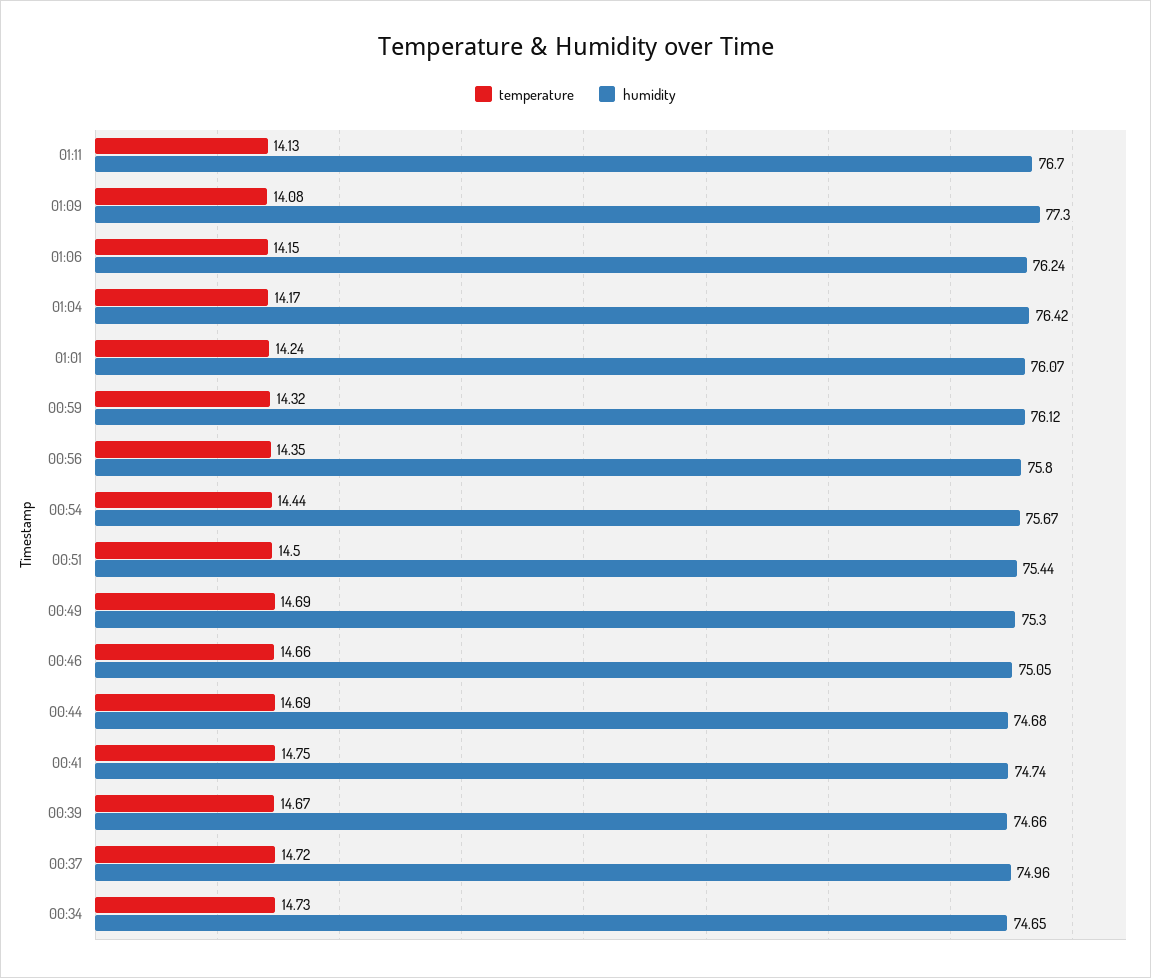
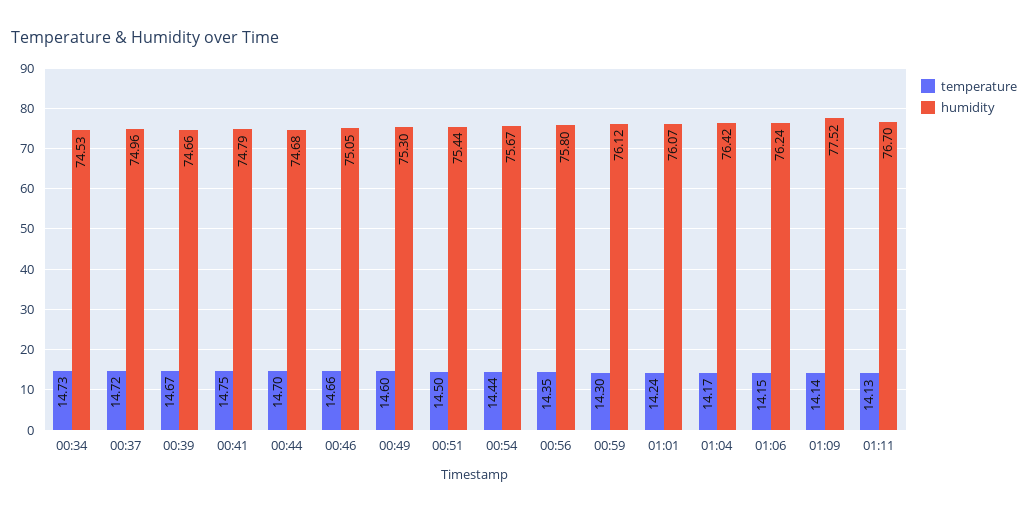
temperature, 01:09: 14.08 -> 14.14
humidity, 01:09: 77.3 -> 77.52
temperature, 00:59: 14.32 -> 14.3
temperature, 00:49: 14.69 -> 14.6
temperature, 00:44: 14.69 -> 14.7
humidity, 00:41: 74.74 -> 74.79
humidity, 00:34: 74.65 -> 74.53

